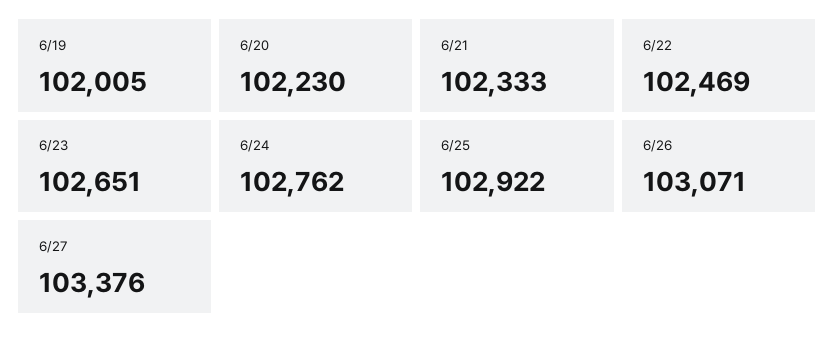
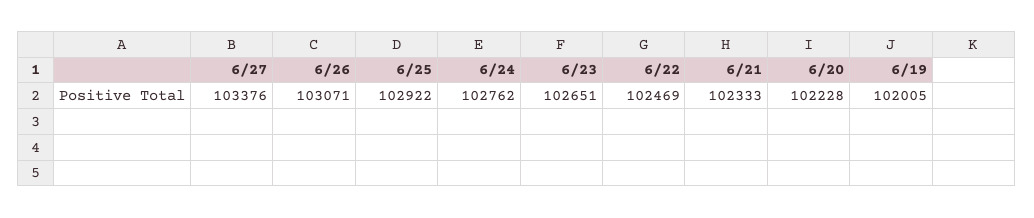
6/20: 102230 -> 102228

